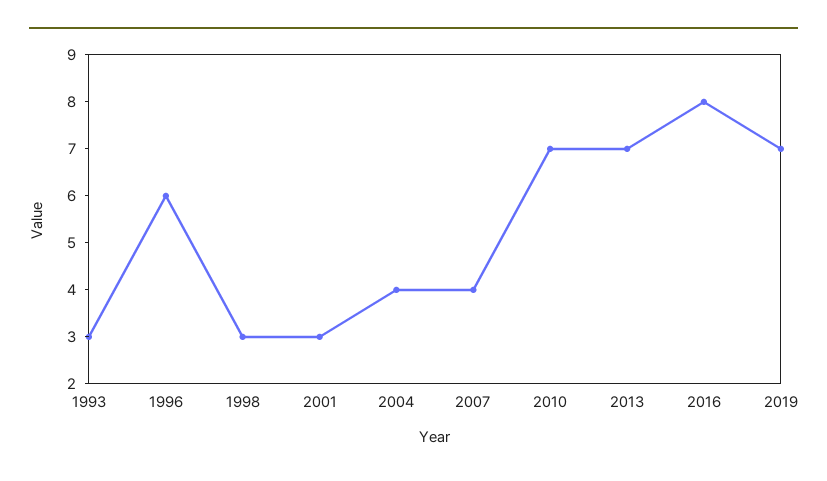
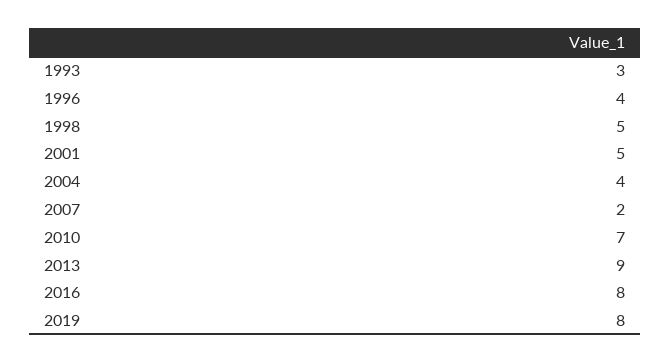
1996: 6 -> 4
1998: 3 -> 5
2001: 3 -> 5
2007: 4 -> 2
2013: 7 -> 9
2019: 7 -> 8

